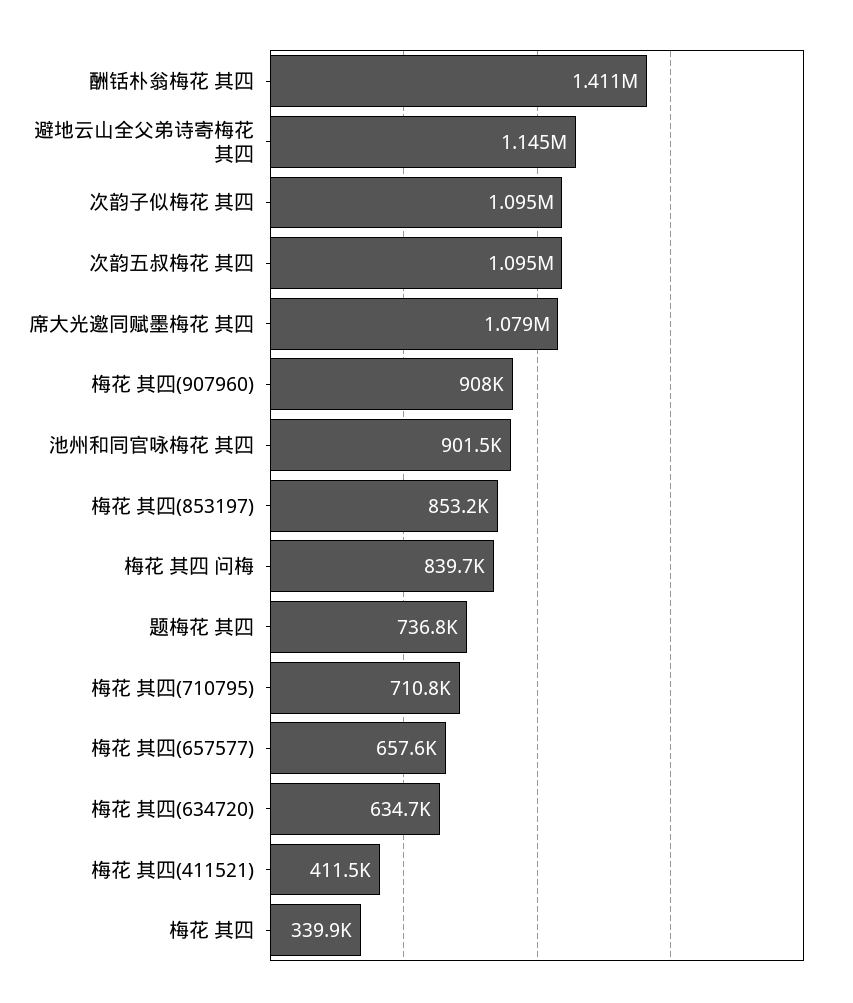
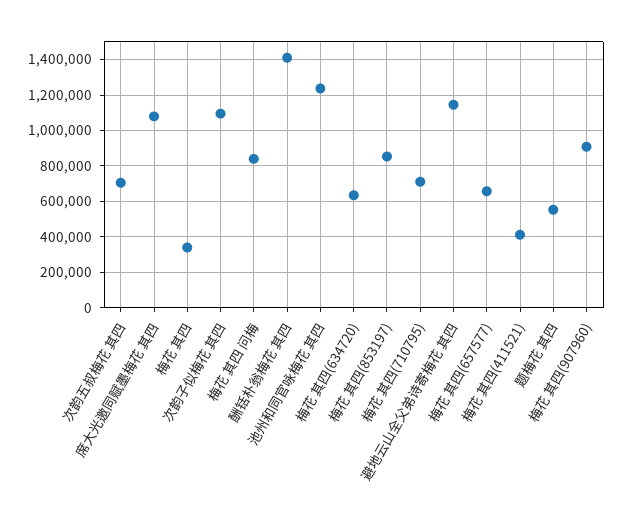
次韵五叔梅花 其四: 1095000 -> 700000
池州和同官咏梅花 其四: 901500 -> 1250000
题梅花 其四: 736800 -> 550000

